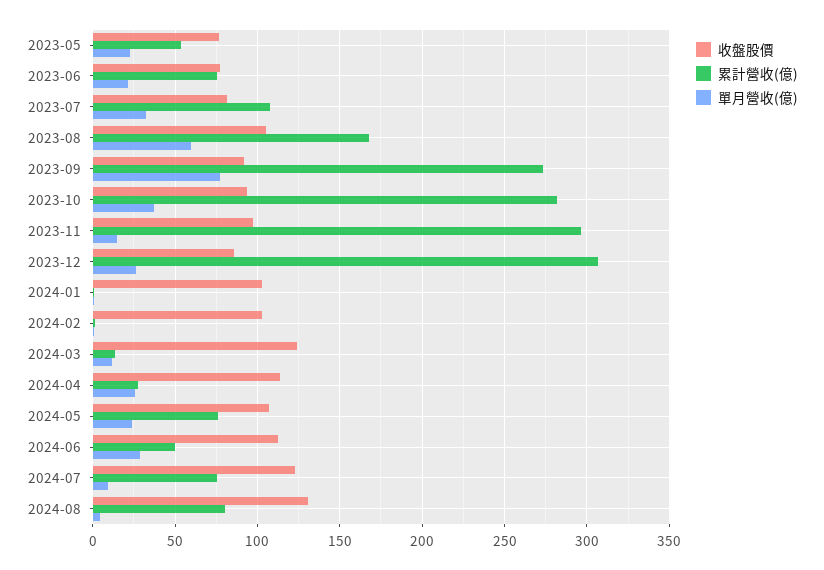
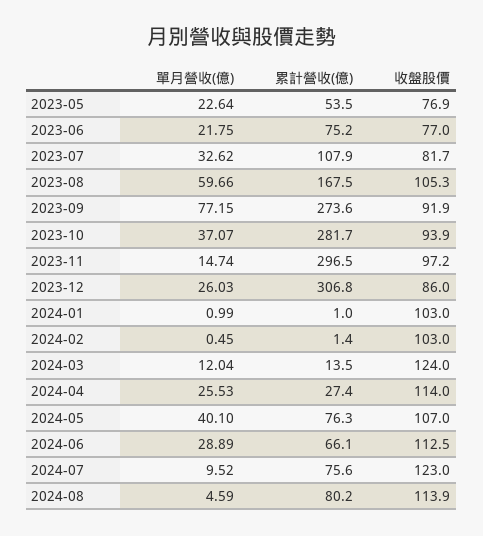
單月營收(億), 2024-05: 25 -> 40.1
累計營收(億), 2024-06: 50 -> 66.1
收盤股價, 2024-08: 130 -> 113.9

